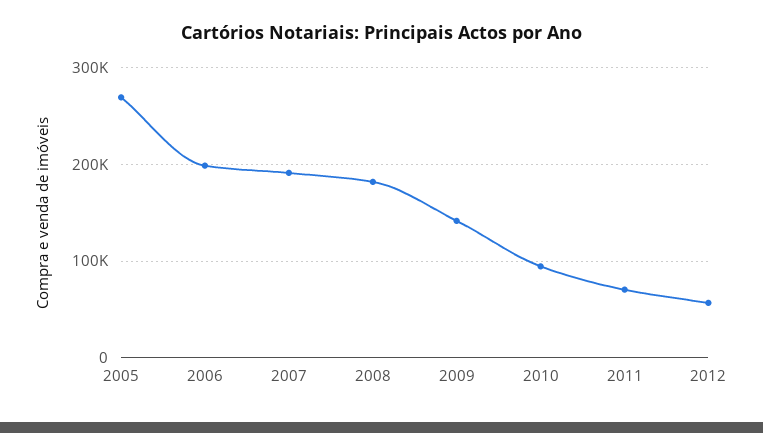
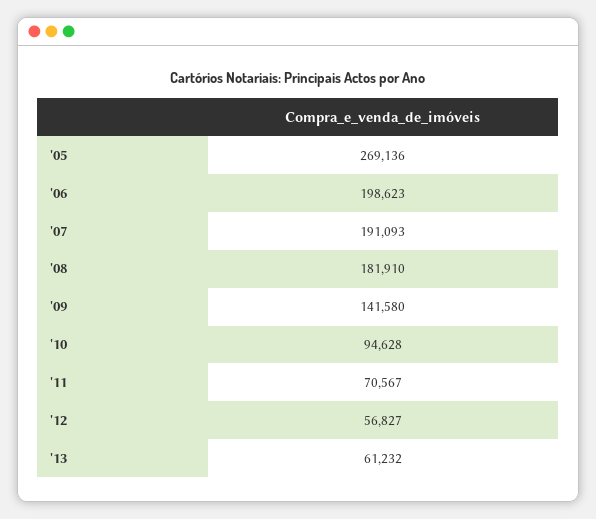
'13: none -> 61232

